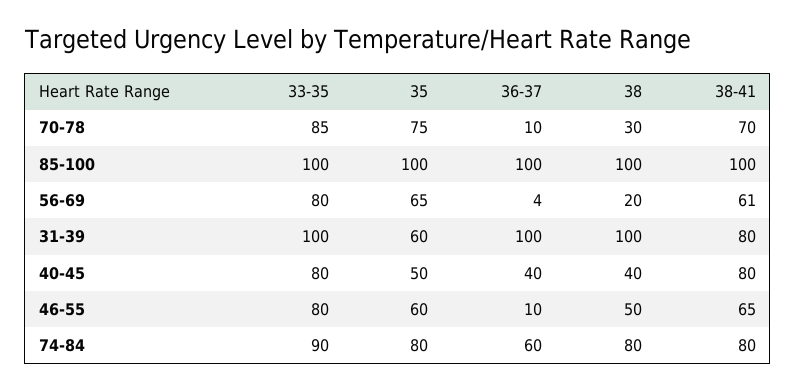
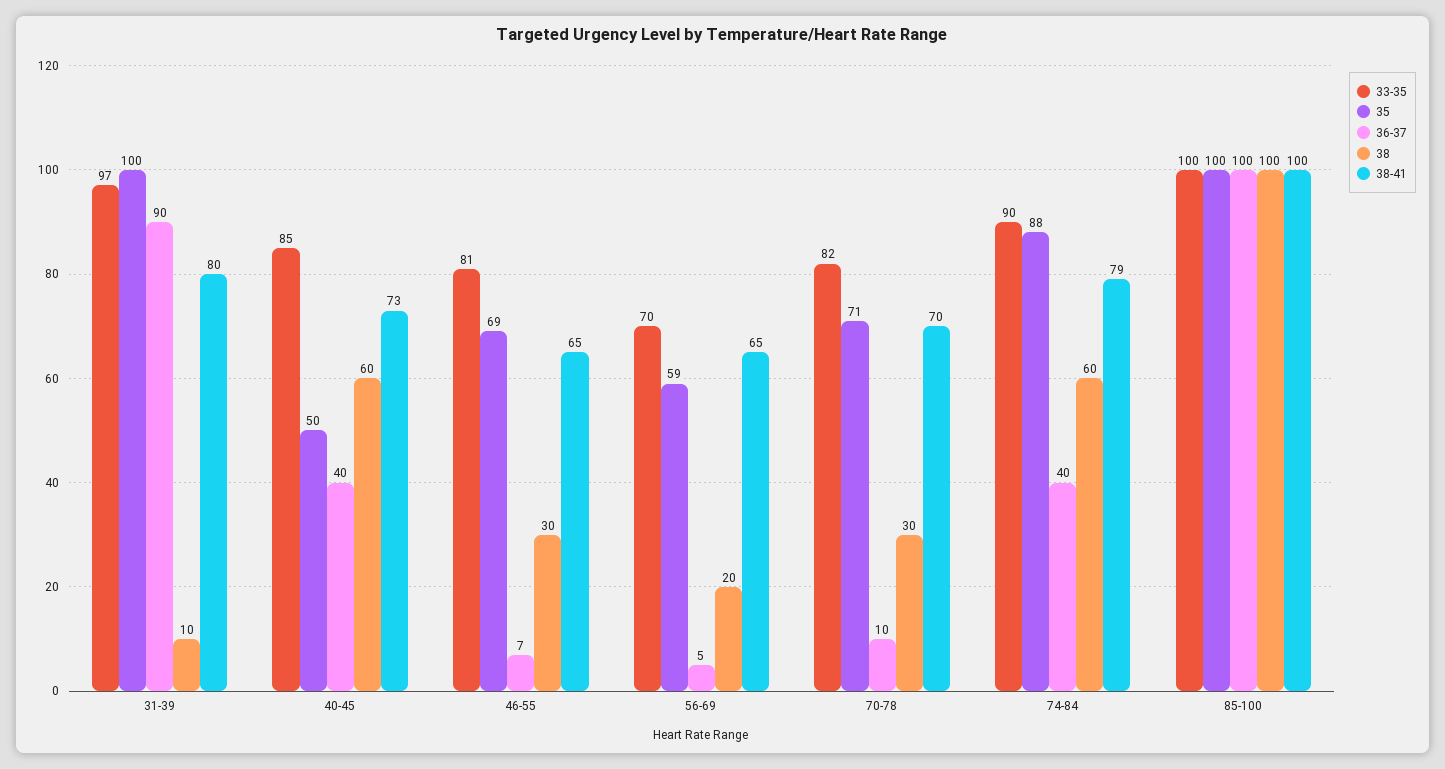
33-35, 70-78: 85 -> 82
35, 70-78: 75 -> 71
33-35, 56-69: 80 -> 70
35, 56-69: 65 -> 59
36-37, 56-69: 4 -> 5
38-41, 56-69: 61 -> 65
33-35, 31-39: 100 -> 97
35, 31-39: 60 -> 100
36-37, 31-39: 100 -> 90
38, 31-39: 100 -> 10
33-35, 40-45: 80 -> 85
38, 40-45: 40 -> 60
38-41, 40-45: 80 -> 73
33-35, 46-55: 80 -> 81
35, 46-55: 60 -> 69
36-37, 46-55: 10 -> 7
38, 46-55: 50 -> 30
35, 74-84: 80 -> 88
36-37, 74-84: 60 -> 40
38, 74-84: 80 -> 60
38-41, 74-84: 80 -> 79

